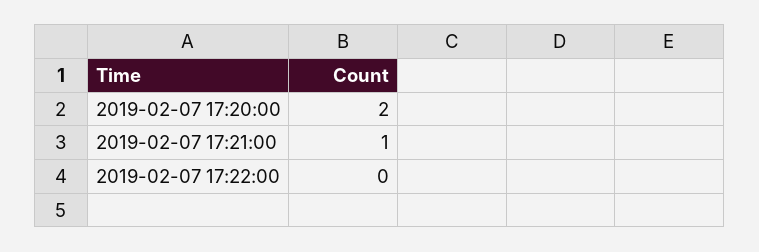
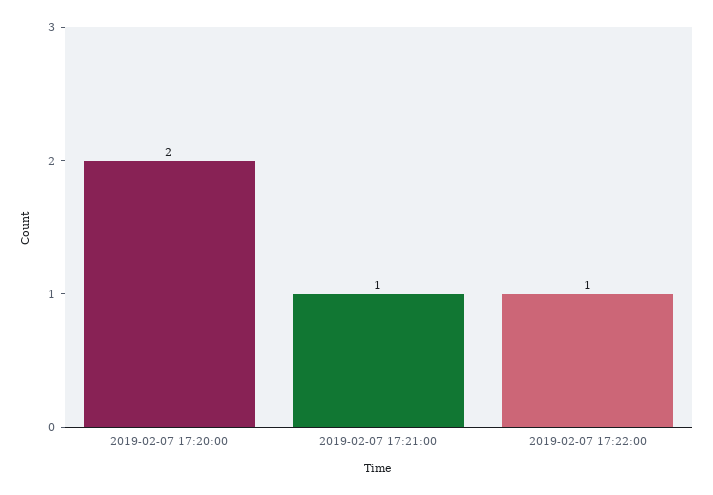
2019-02-07 17:22:00: 0 -> 1

